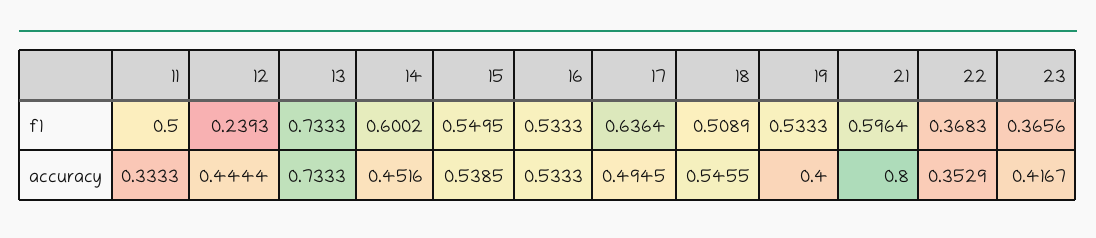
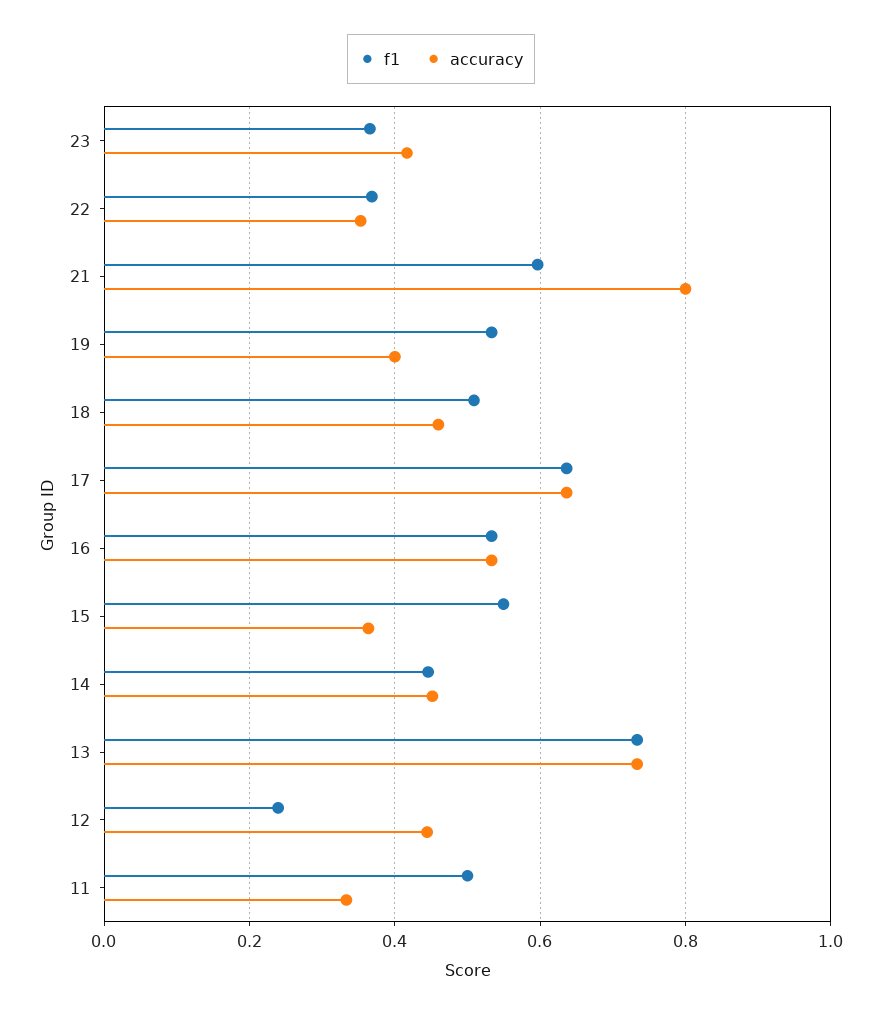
f1, 14: 0.6002 -> 0.44
accuracy, 15: 0.5385 -> 0.36
accuracy, 17: 0.4945 -> 0.64
accuracy, 18: 0.5455 -> 0.46

